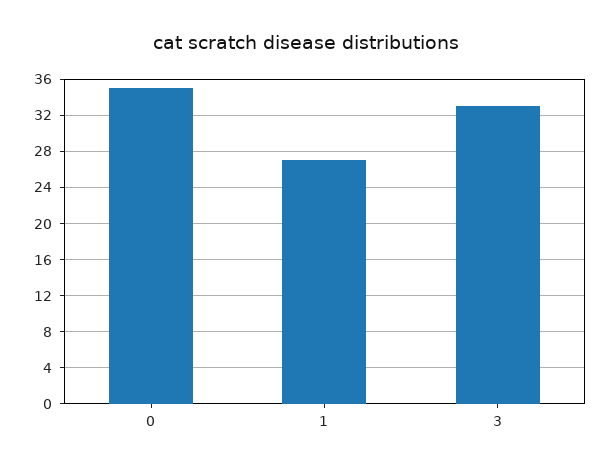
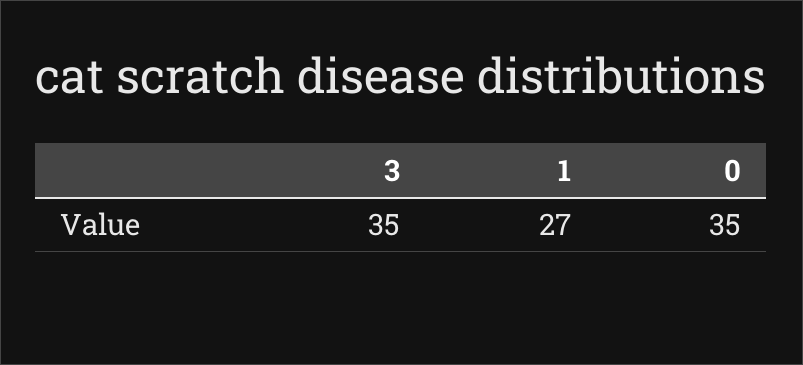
3: 33 -> 35

